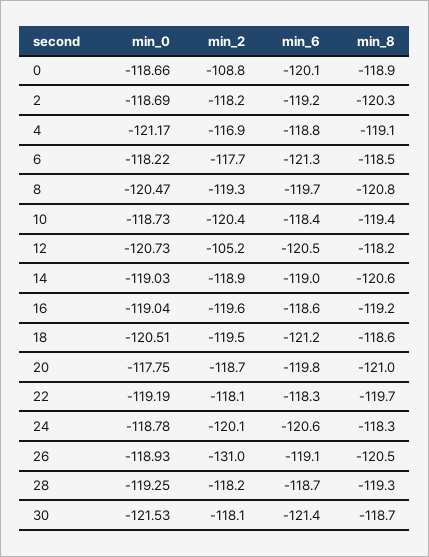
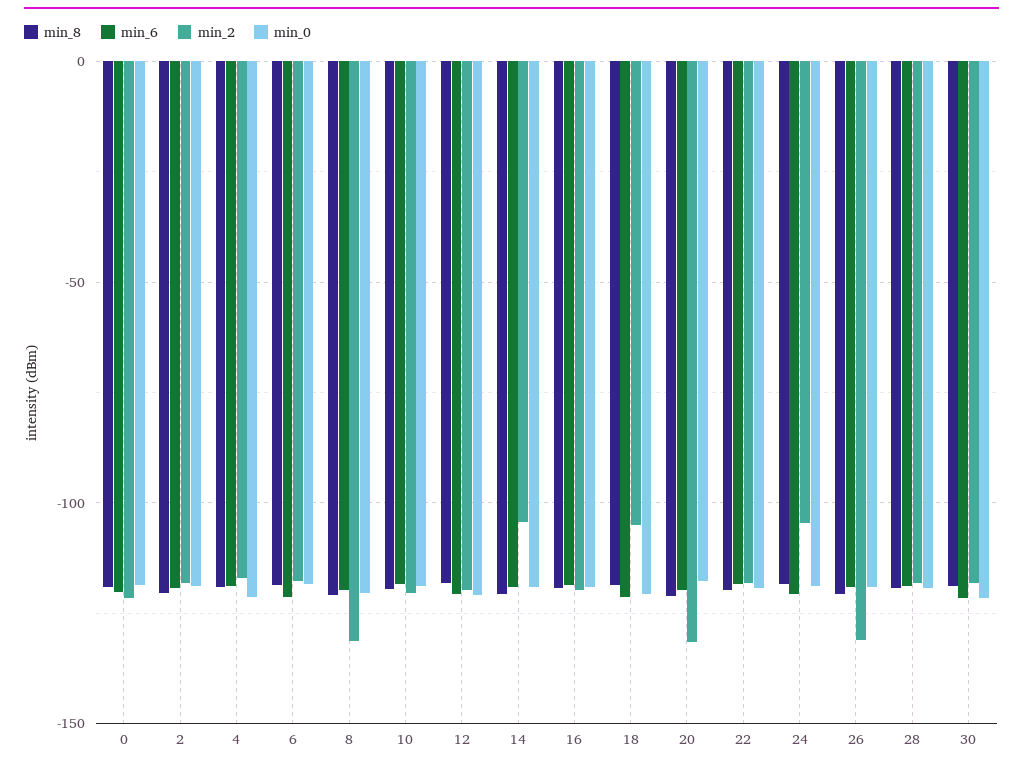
min_2, 0: -108.8 -> -120
min_2, 8: -119.3 -> -130
min_2, 12: -105.2 -> -120
min_2, 14: -118.9 -> -105
min_2, 18: -119.5 -> -105
min_2, 20: -118.7 -> -130
min_2, 24: -120.1 -> -105

